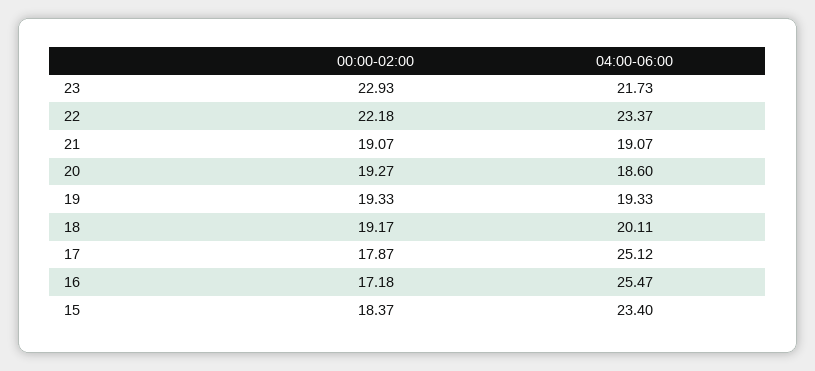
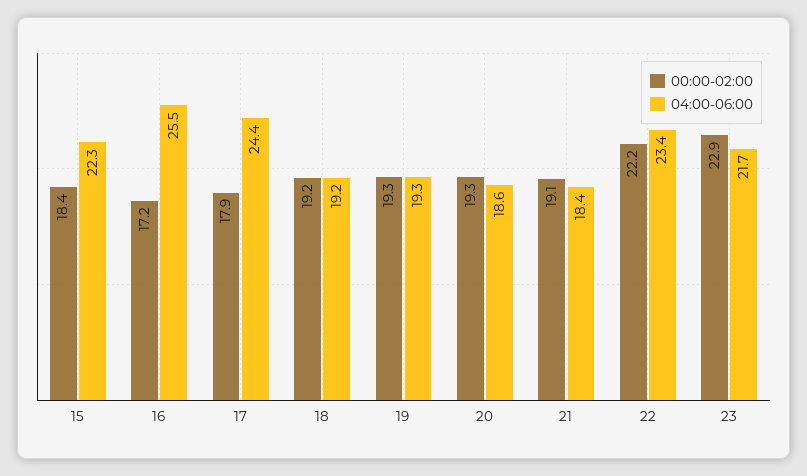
04:00-06:00, 21: 19.07 -> 18.4
04:00-06:00, 18: 20.11 -> 19.2
04:00-06:00, 17: 25.12 -> 24.4
04:00-06:00, 15: 23.4 -> 22.3

